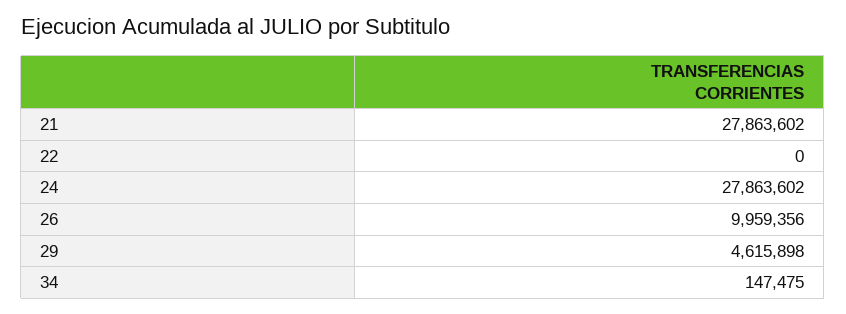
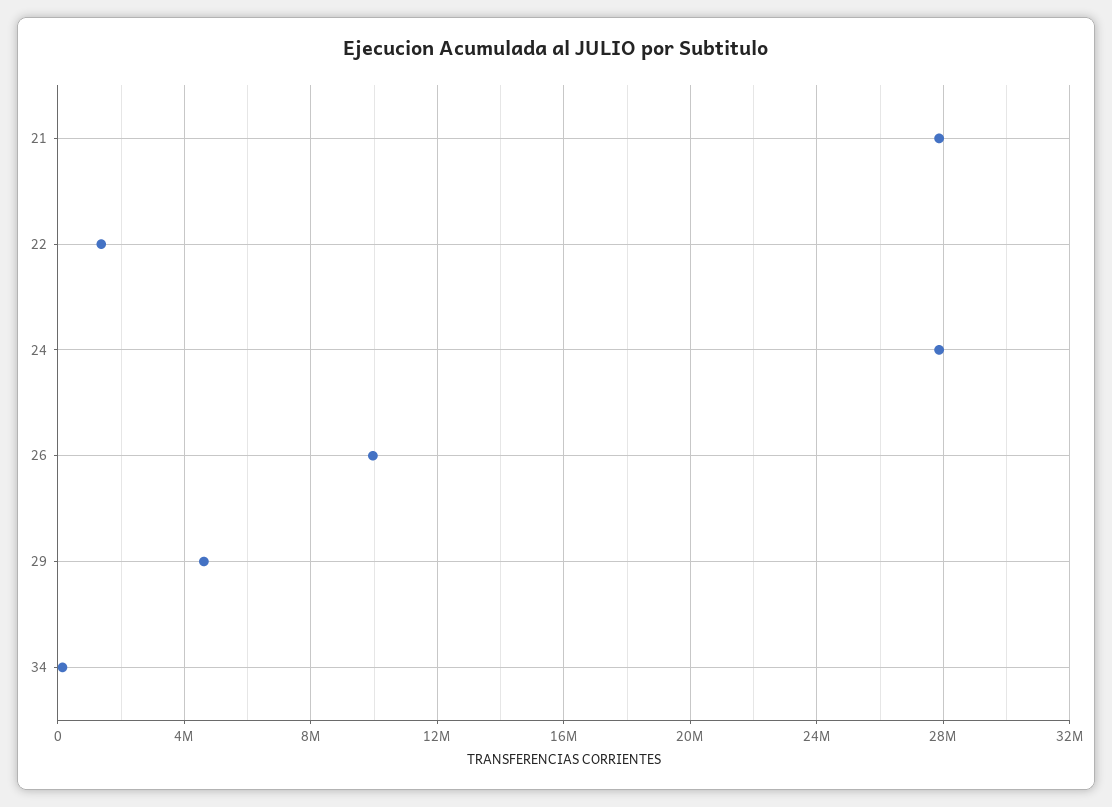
22: 0 -> 1500000

